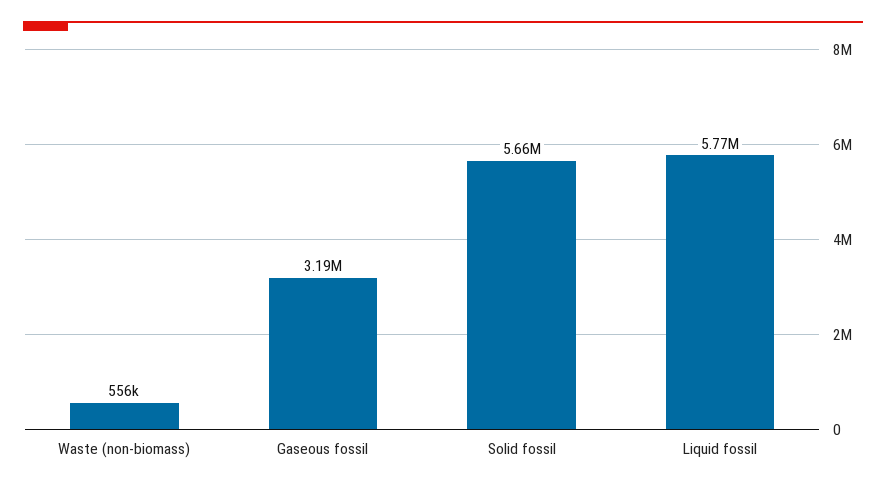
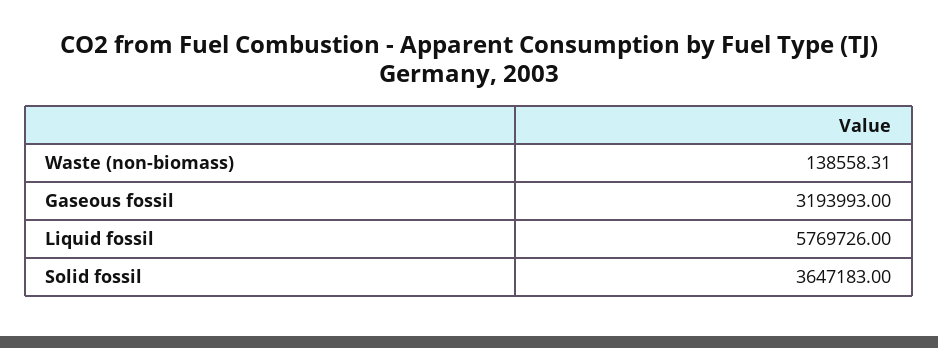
Waste (non-biomass): 556000 -> 138558.31
Solid fossil: 5660000 -> 3647183

